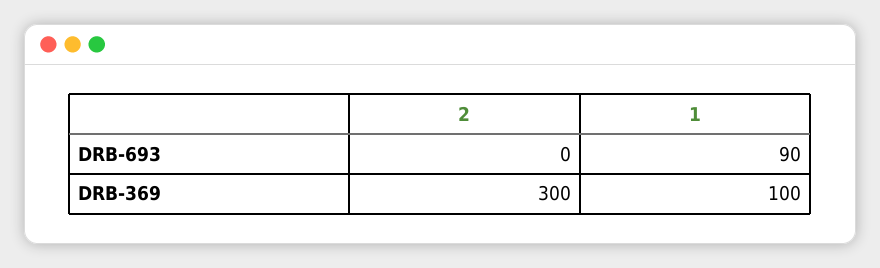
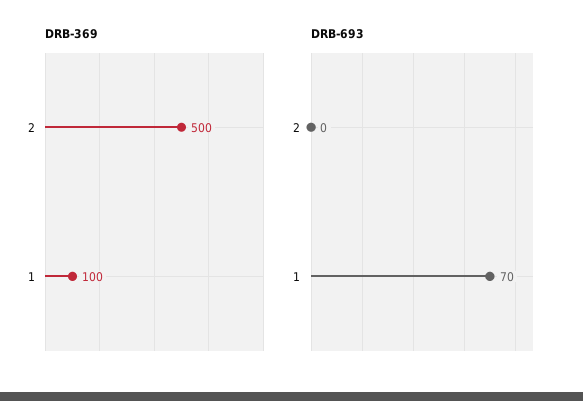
DRB-693, 1: 90 -> 70
DRB-369, 2: 300 -> 500

